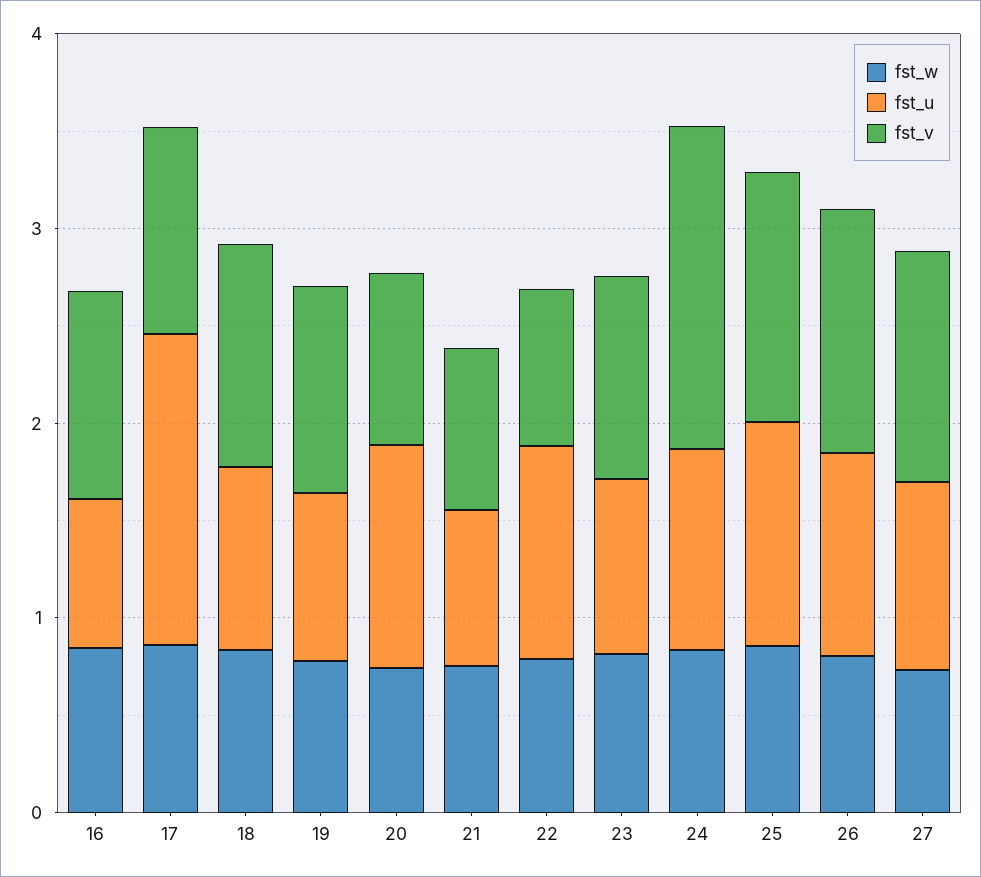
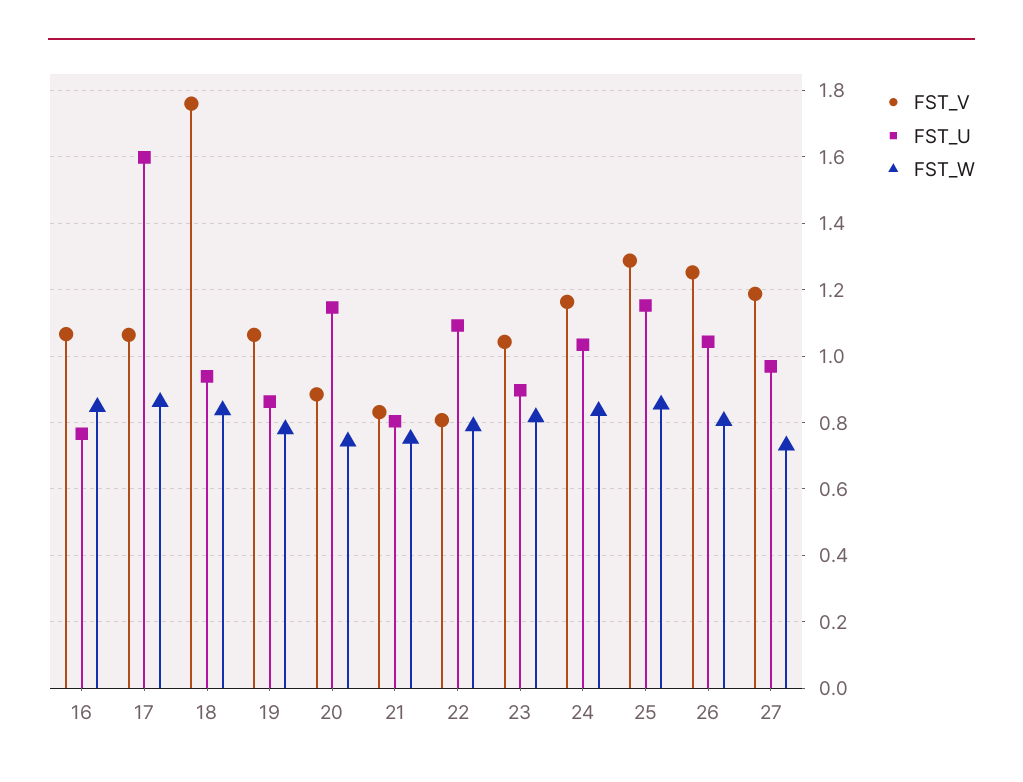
fst_v, 18: 1.2 -> 1.76
fst_v, 24: 1.6 -> 1.16

